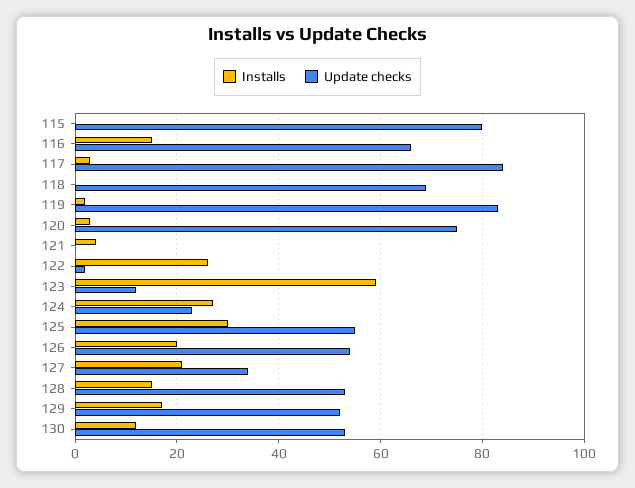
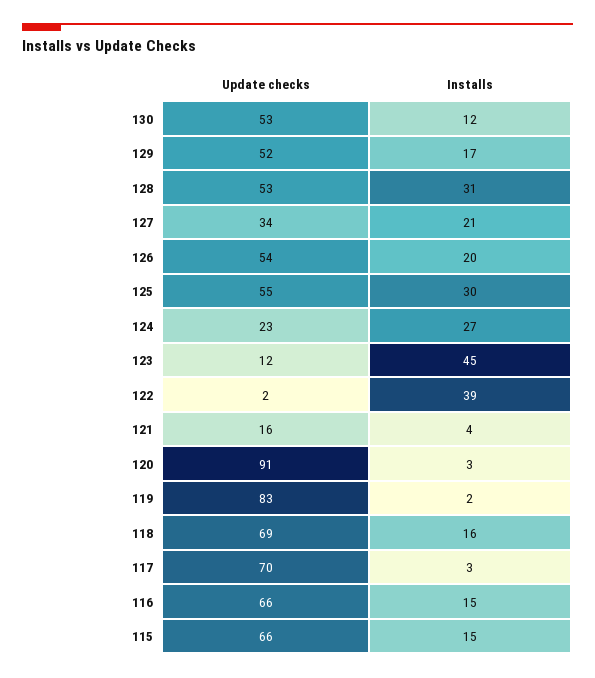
Installs, 115: 0 -> 15
Update checks, 115: 80 -> 66
Update checks, 117: 85 -> 70
Installs, 118: 0 -> 16
Update checks, 120: 75 -> 91
Update checks, 121: 0 -> 16
Installs, 122: 25 -> 39
Installs, 123: 60 -> 45
Installs, 128: 15 -> 31

